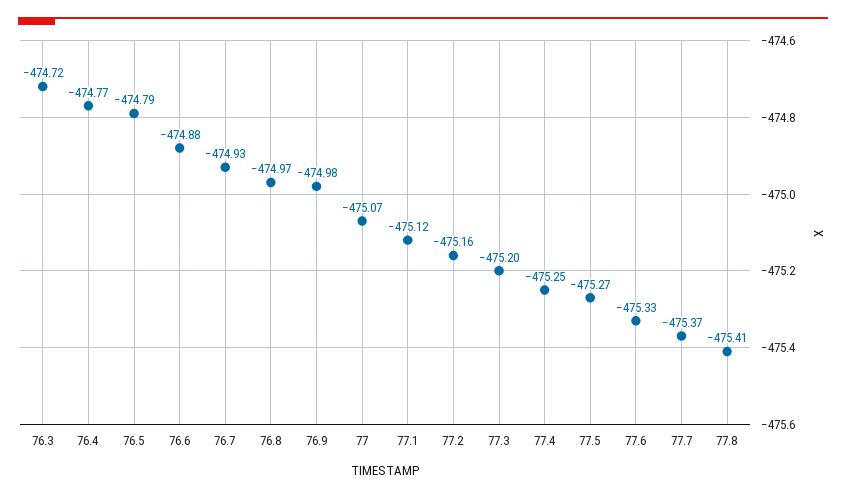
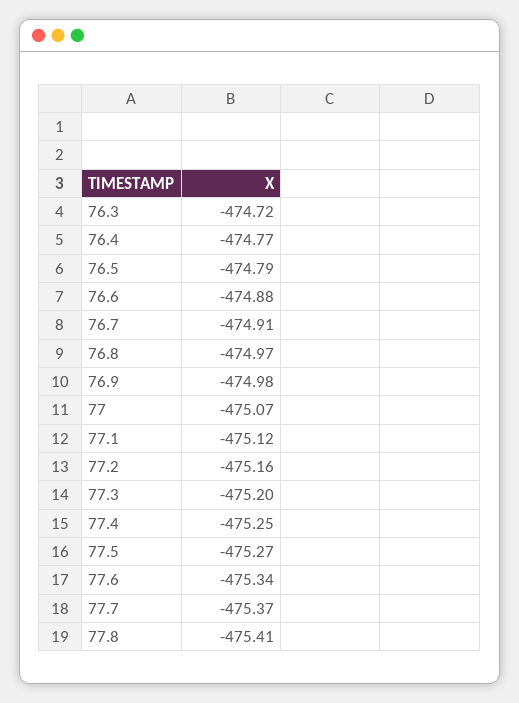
76.7: -474.93 -> -474.91
77.6: -475.33 -> -475.34

